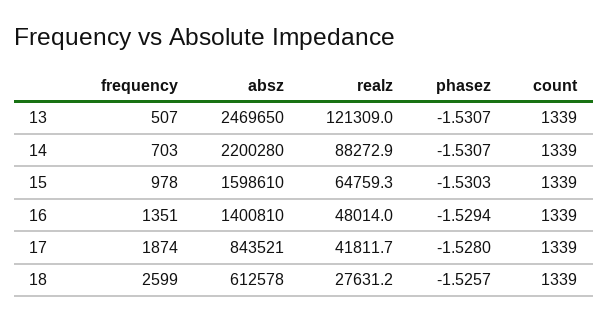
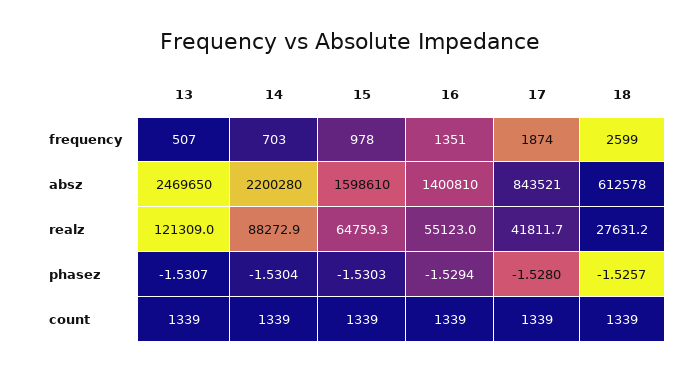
phasez, 14: -1.5307 -> -1.5304
realz, 16: 48014 -> 55123

